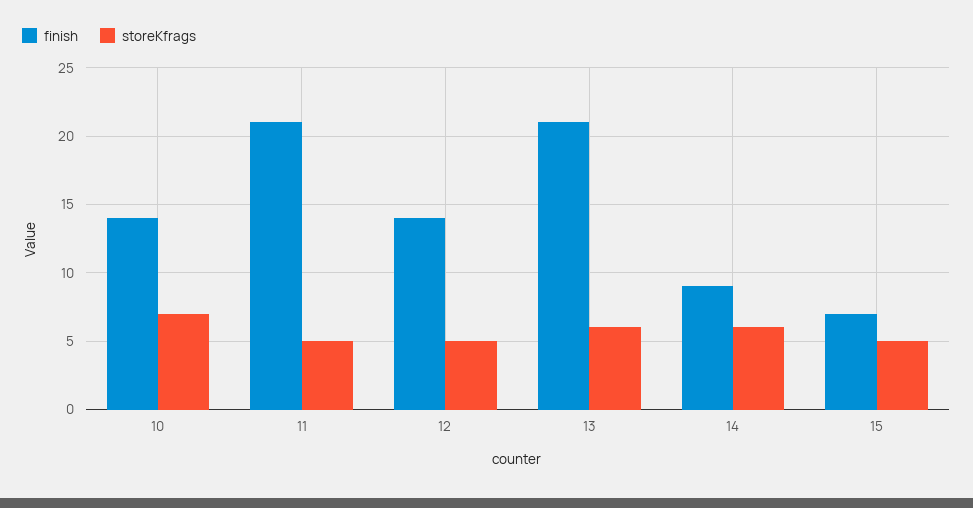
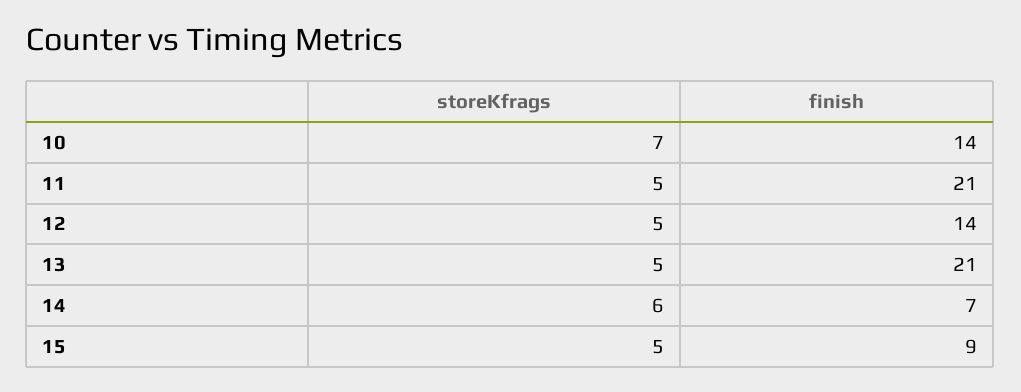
storeKfrags, 13: 6 -> 5
finish, 14: 9 -> 7
finish, 15: 7 -> 9

